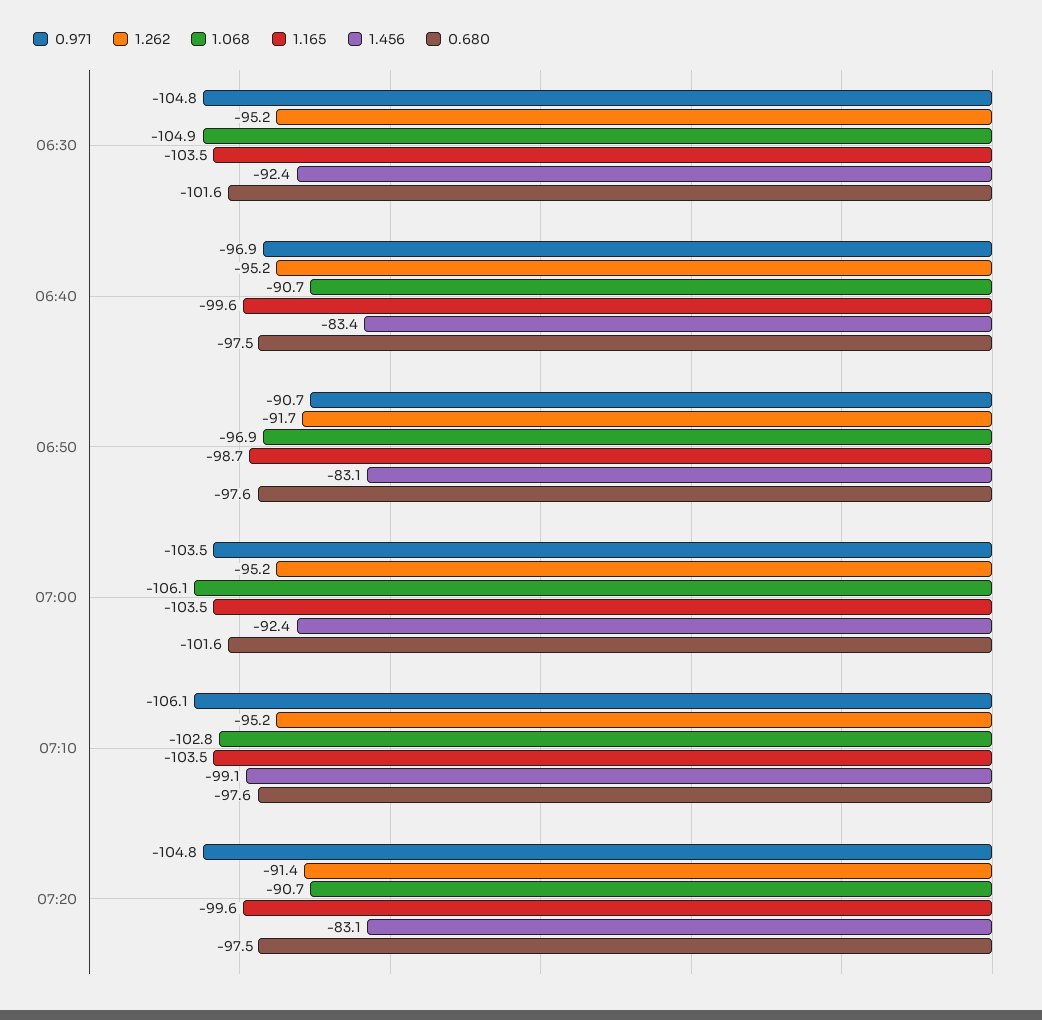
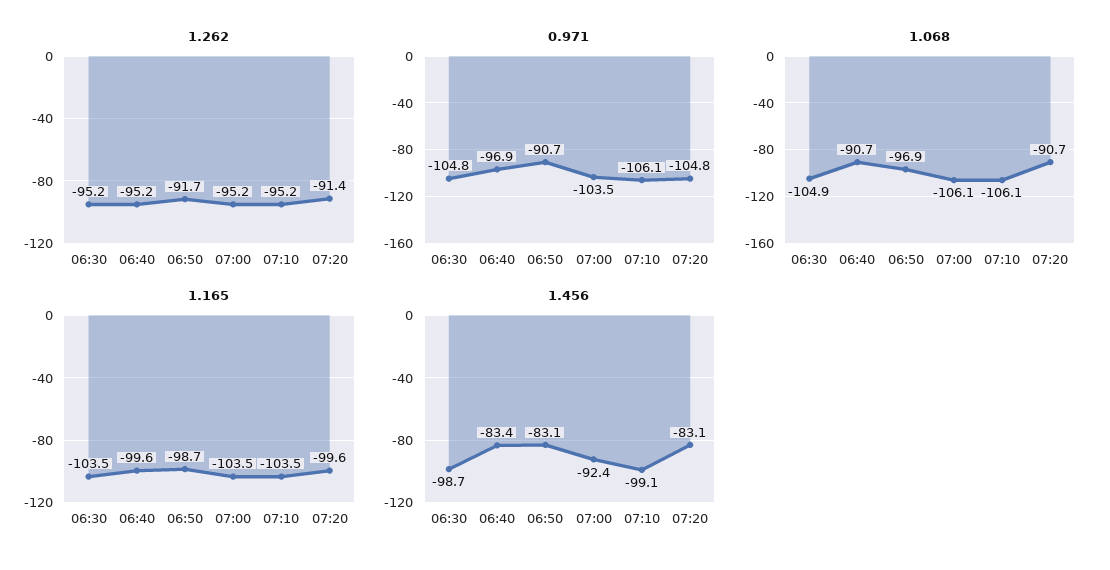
1.456, 06:30: -92.4 -> -98.7
0.680, 06:30: -101.6 -> none
0.680, 06:40: -97.5 -> none
0.680, 06:50: -97.6 -> none
0.680, 07:00: -101.6 -> none
1.068, 07:10: -102.8 -> -106.1
0.680, 07:10: -97.6 -> none
0.680, 07:20: -97.5 -> none

